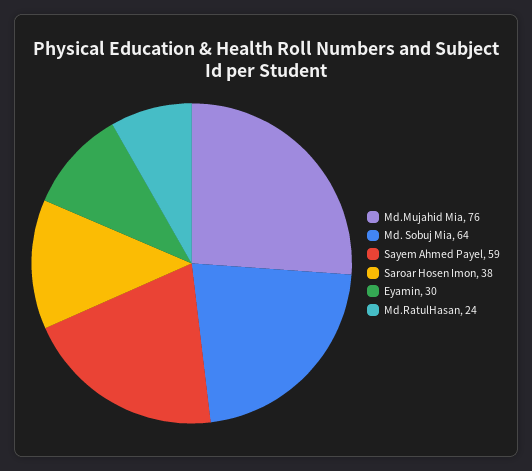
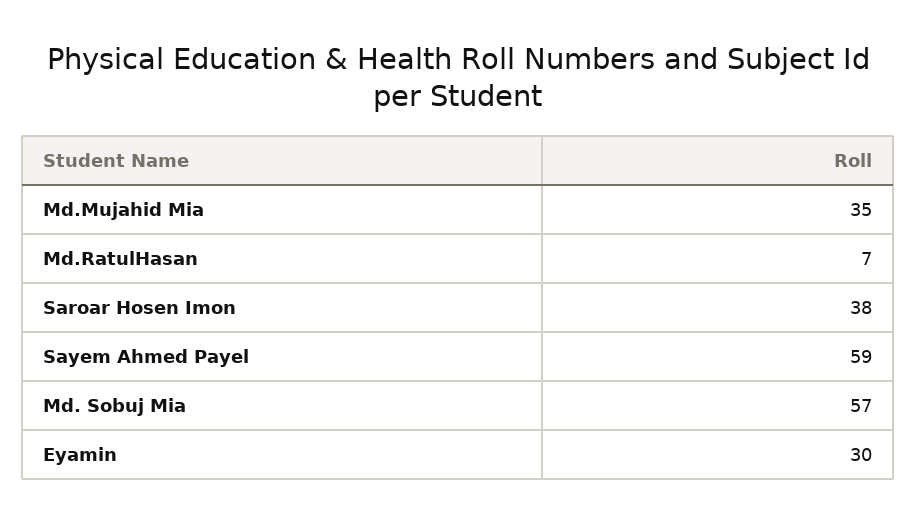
Md.Mujahid Mia: 76 -> 35
Md. Sobuj Mia: 64 -> 57
Md.RatulHasan: 24 -> 7

